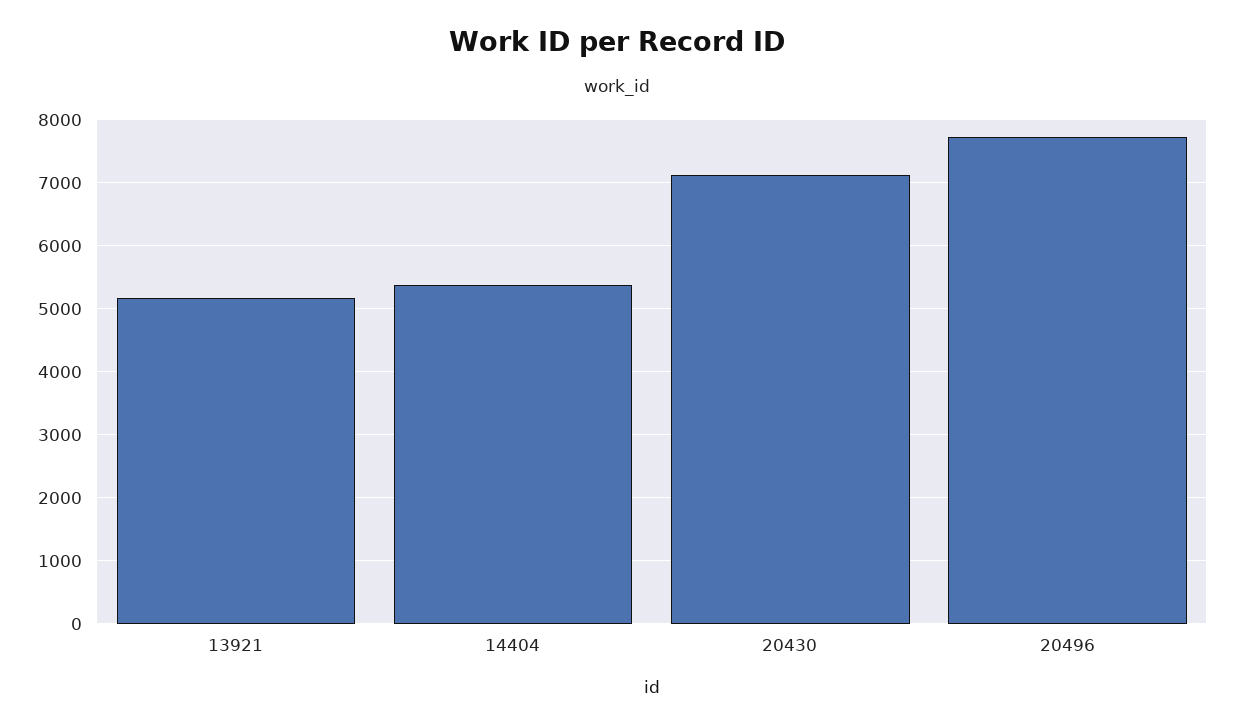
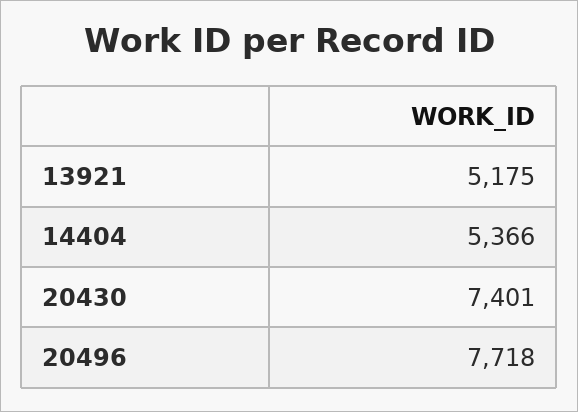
20430: 7100 -> 7401

